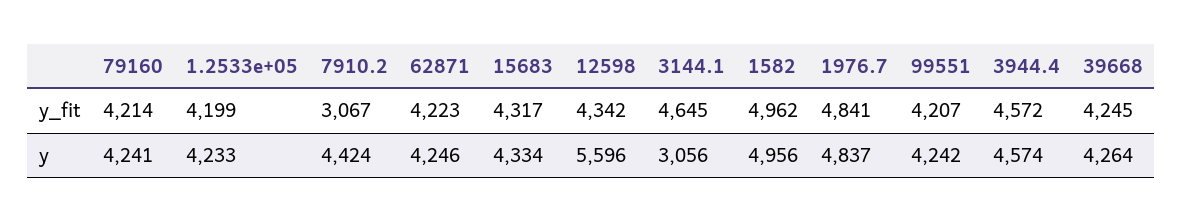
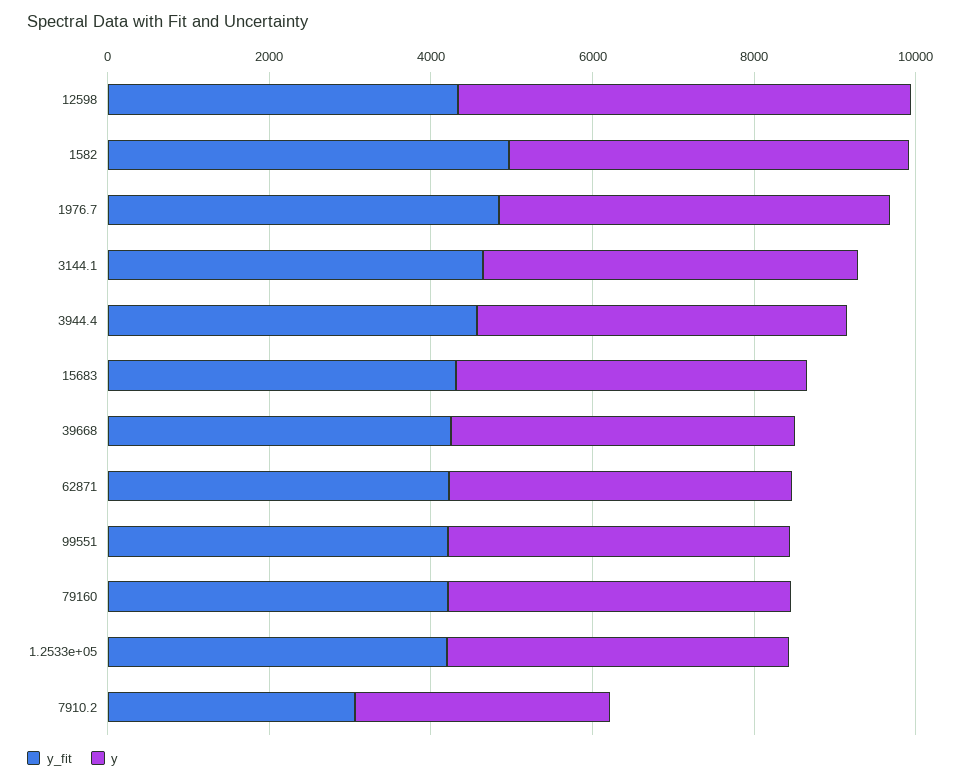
y, 7910.2: 4424 -> 3000
y, 3144.1: 3056 -> 4500

